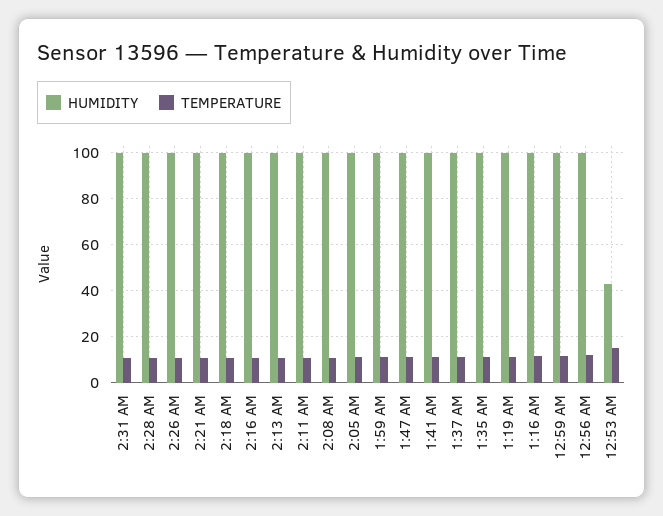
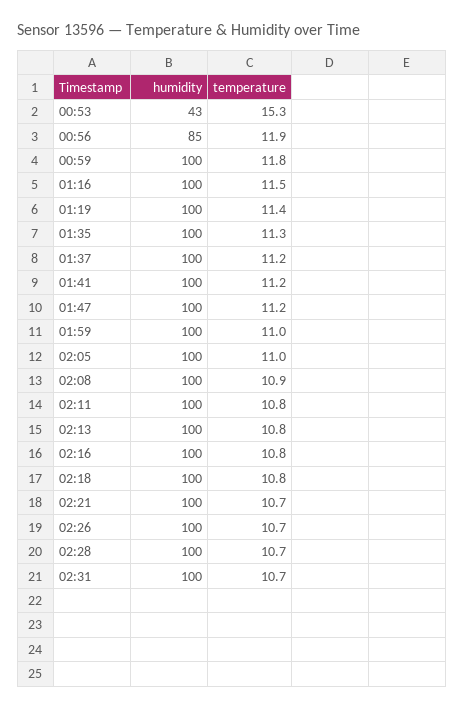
HUMIDITY, 12:56 AM: 100 -> 85

